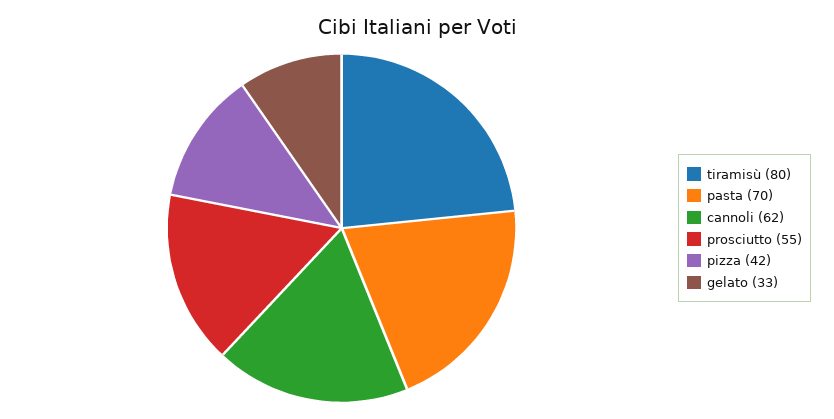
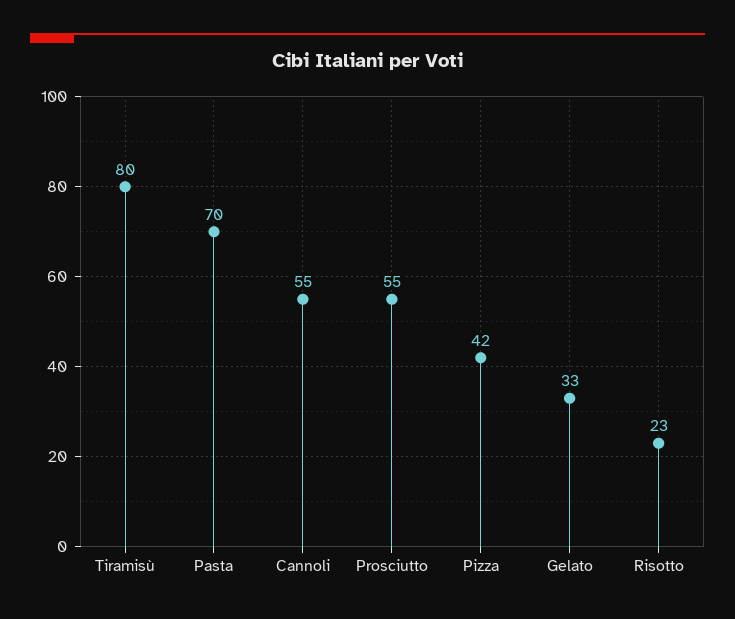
cannoli: 62 -> 55
Risotto: none -> 23

